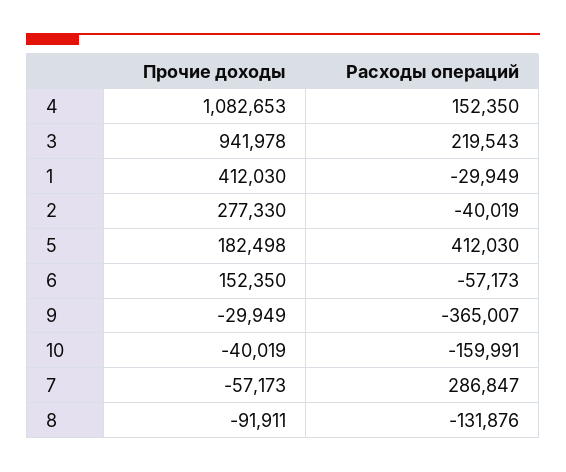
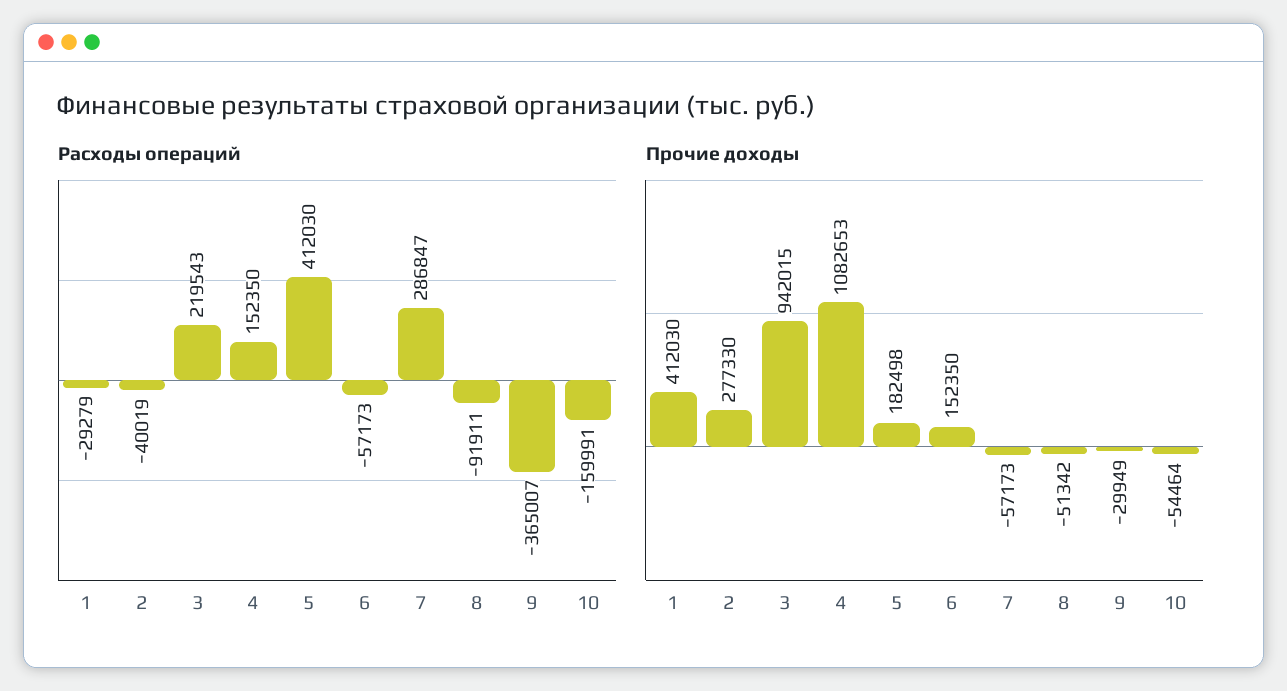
Прочие доходы, 3: 941978 -> 942015
Расходы операций, 1: -29949 -> -29279
Прочие доходы, 10: -40019 -> -54464
Прочие доходы, 8: -91911 -> -51342
Расходы операций, 8: -131876 -> -91911

